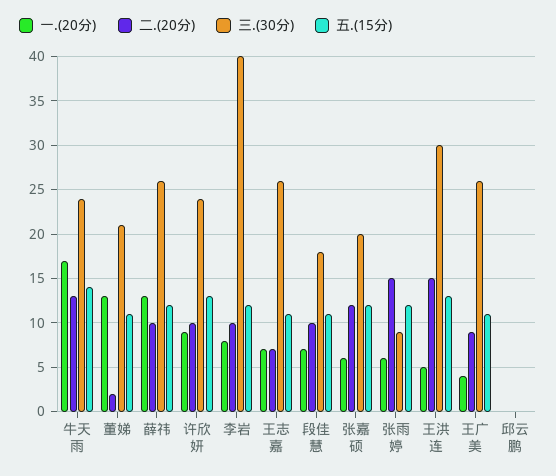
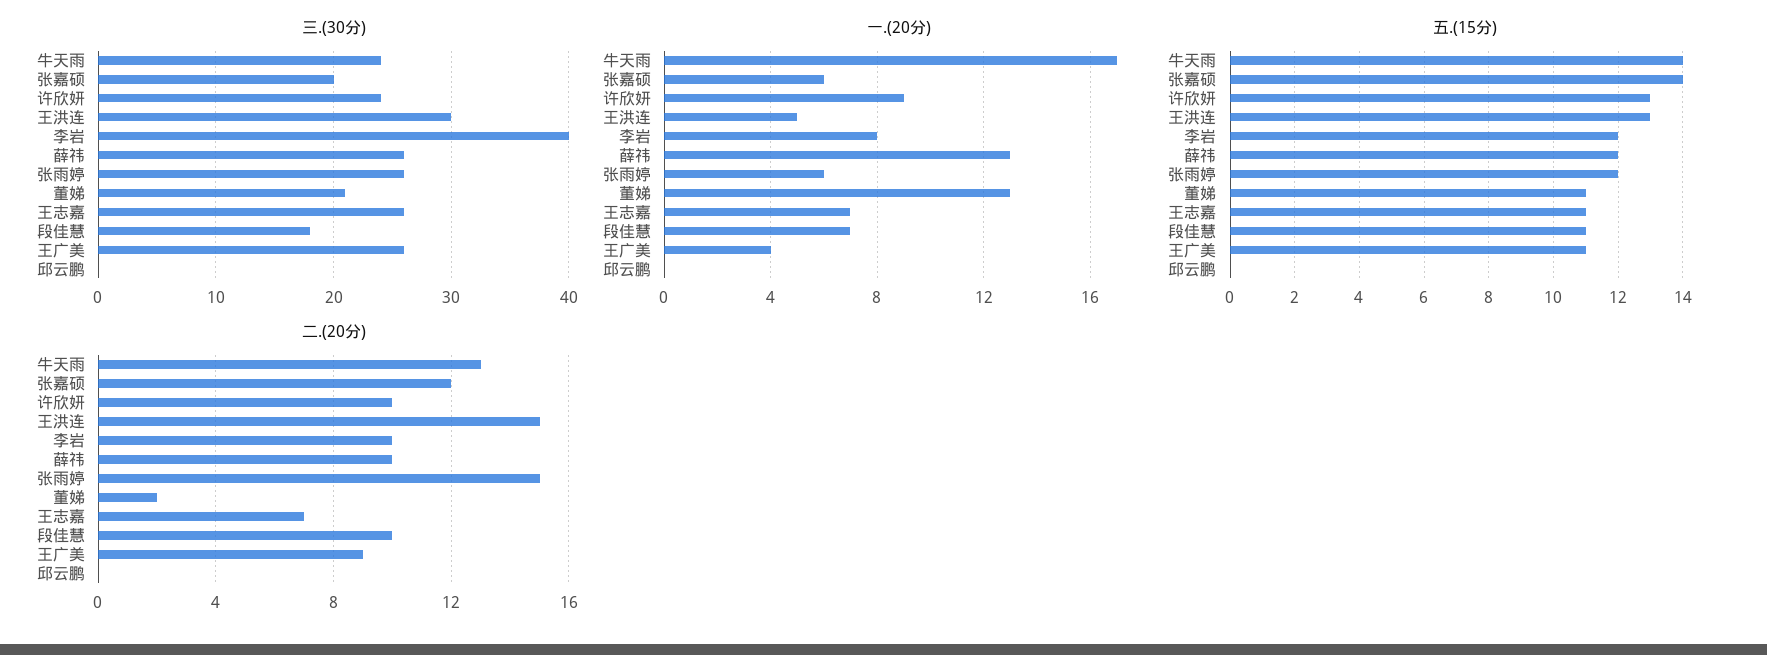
五.(15分), 张嘉硕: 12 -> 14
三.(30分), 张雨婷: 9 -> 26

